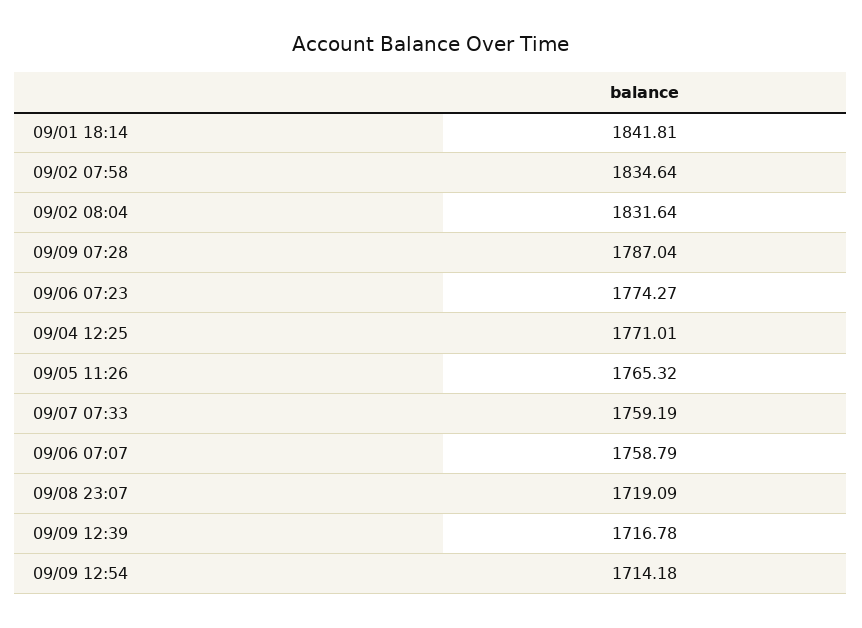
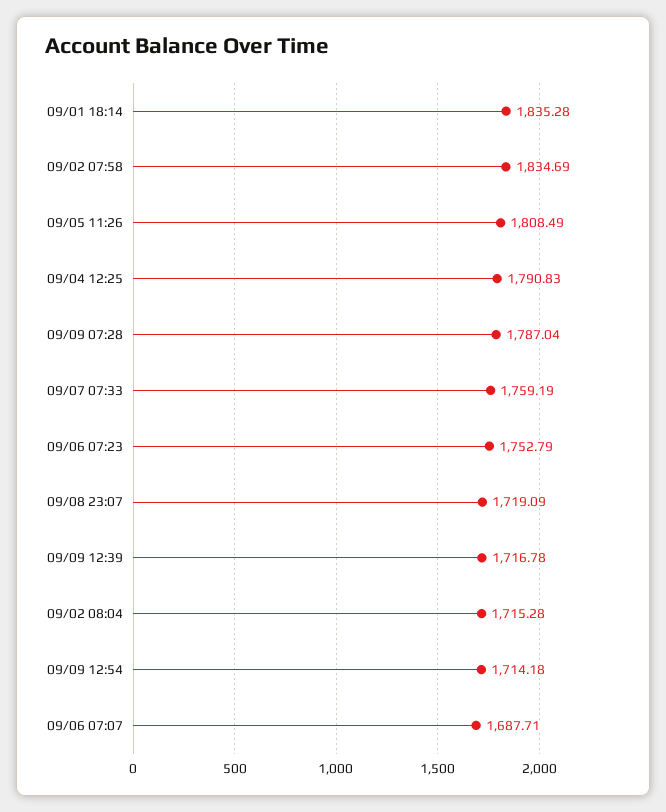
09/01 18:14: 1841.81 -> 1835.28
09/02 07:58: 1834.64 -> 1834.69
09/02 08:04: 1831.64 -> 1715.28
09/06 07:23: 1774.27 -> 1752.79
09/04 12:25: 1771.01 -> 1790.83
09/05 11:26: 1765.32 -> 1808.49
09/06 07:07: 1758.79 -> 1687.71

